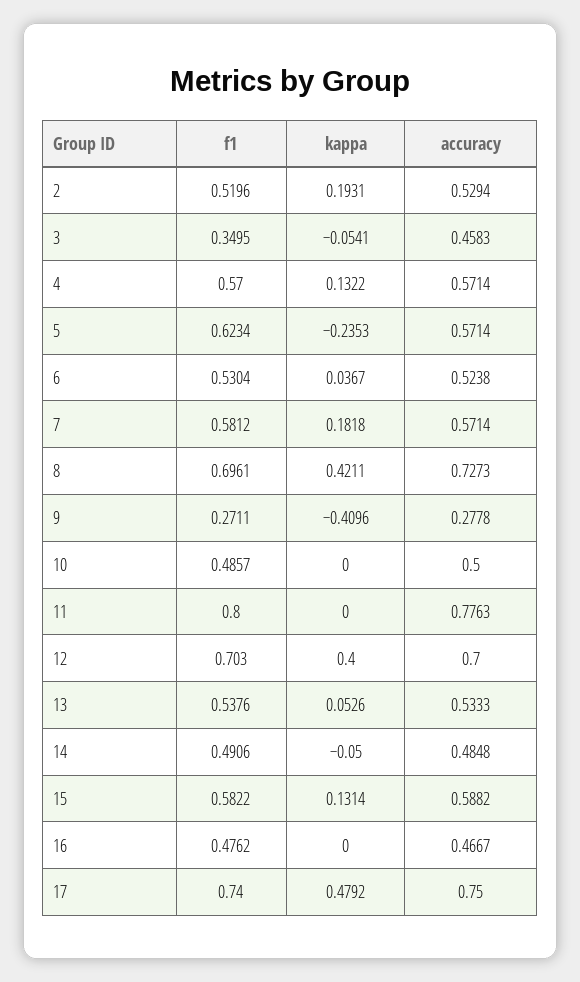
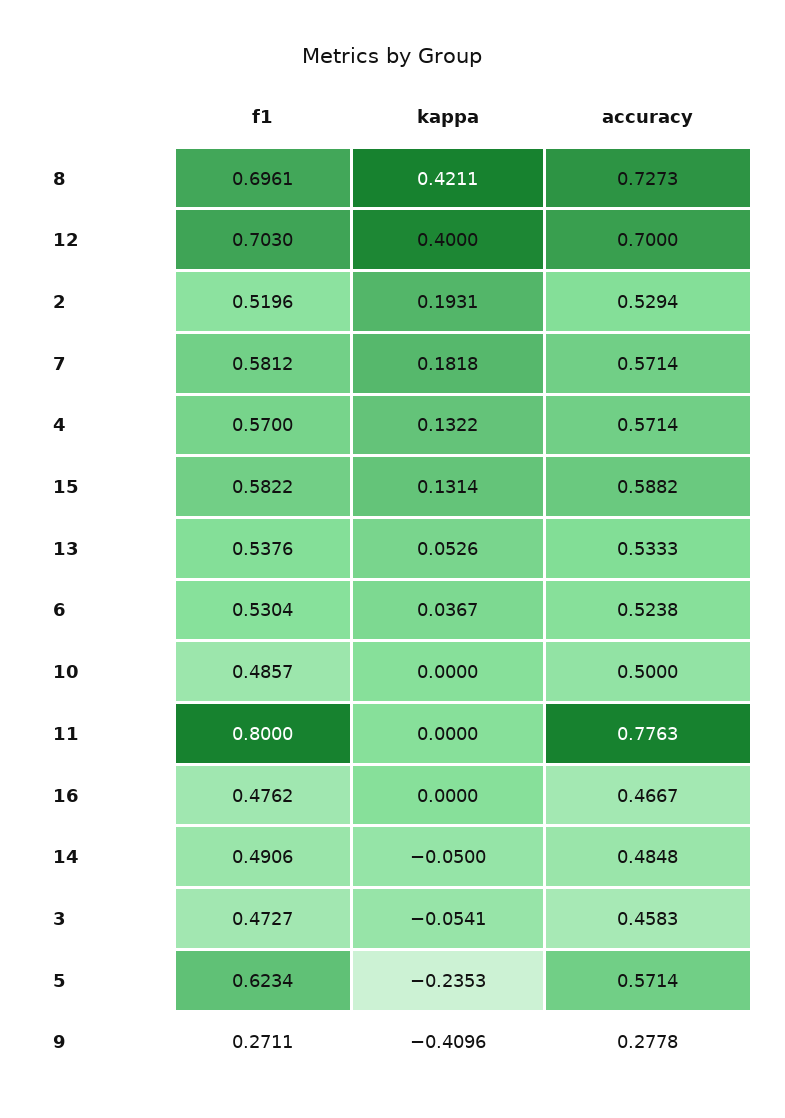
f1, 3: 0.3495 -> 0.4727
f1, 17: 0.74 -> none
kappa, 17: 0.4792 -> none
accuracy, 17: 0.75 -> none

